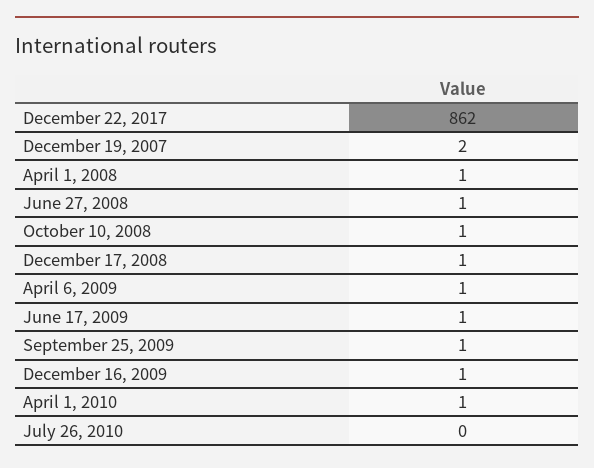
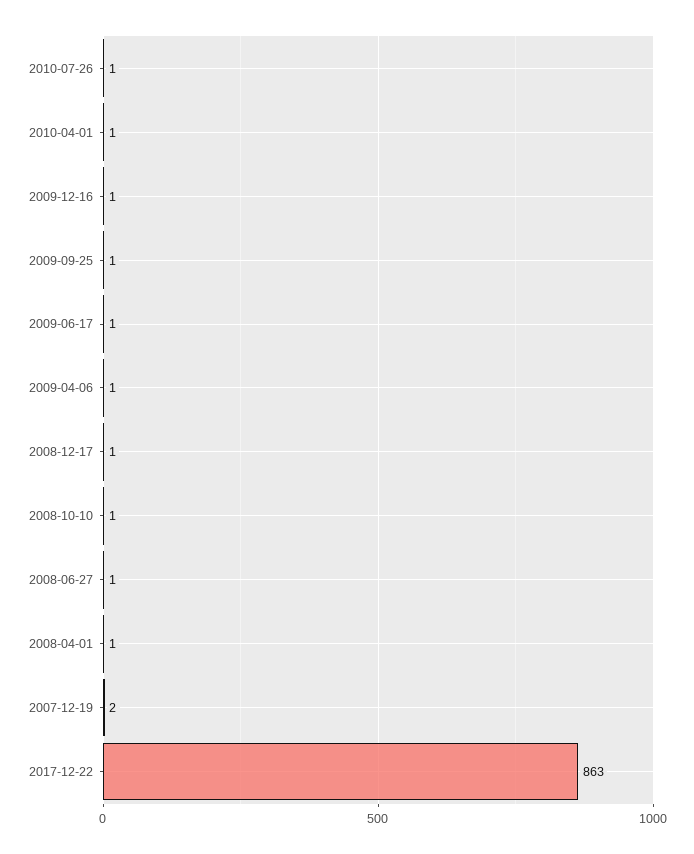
December 22, 2017: 862 -> 863
July 26, 2010: 0 -> 1

